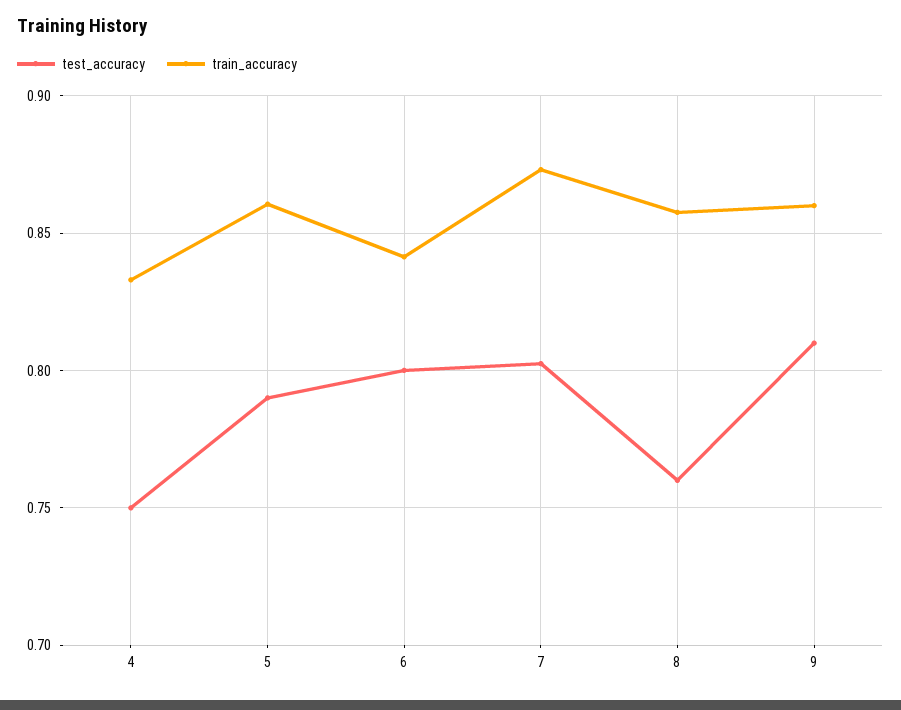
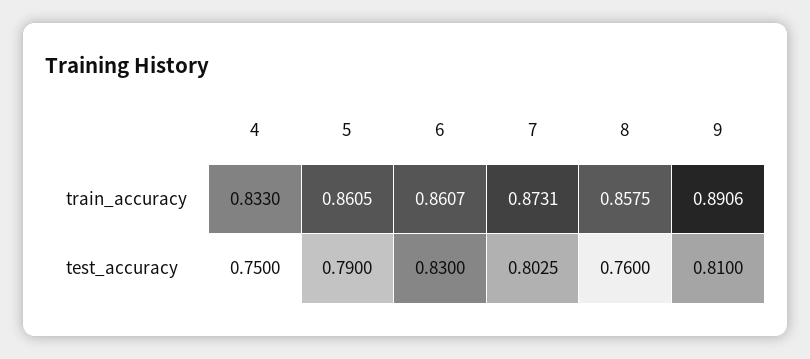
test_accuracy, 6: 0.8 -> 0.83
train_accuracy, 6: 0.84 -> 0.8607
train_accuracy, 9: 0.86 -> 0.8906

